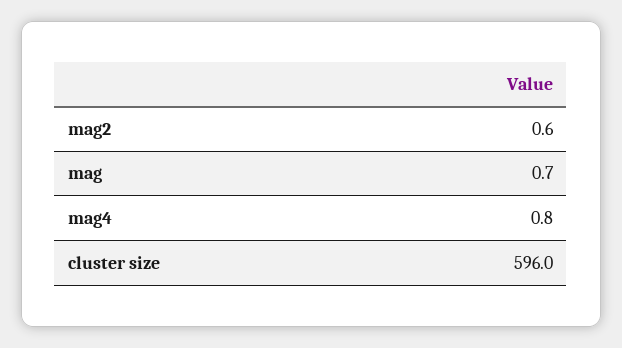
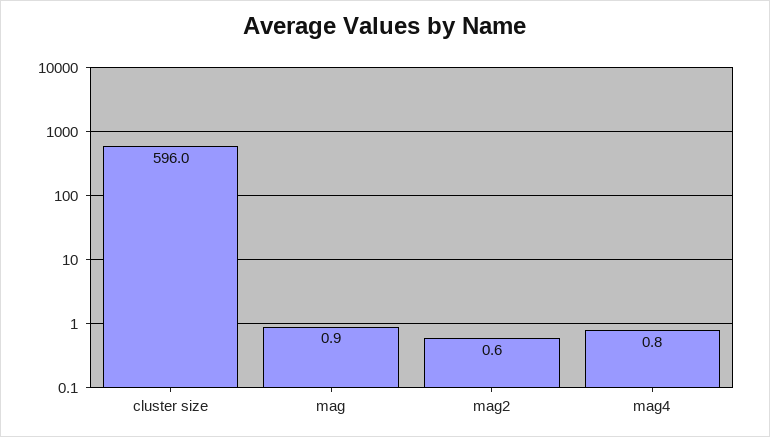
mag: 0.7 -> 0.9

